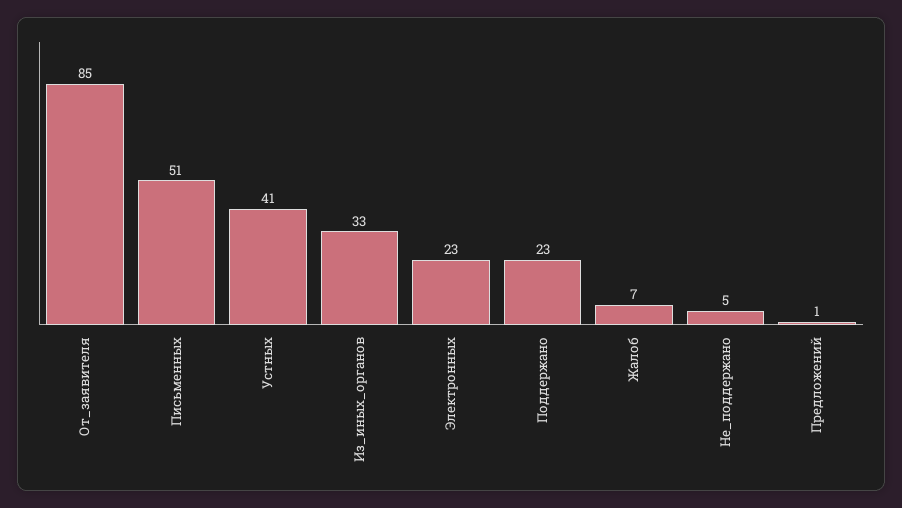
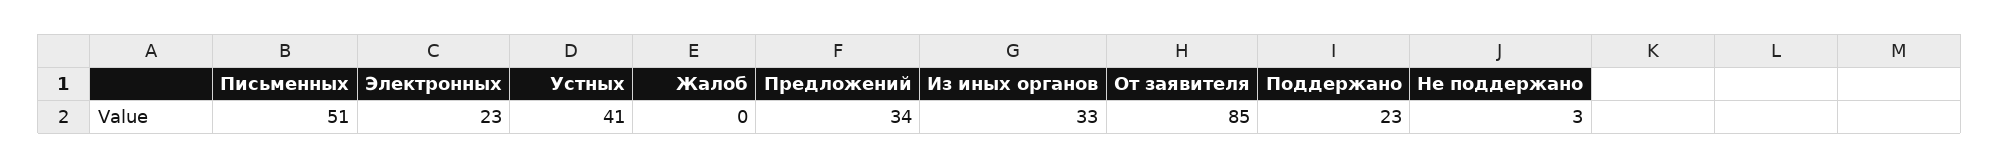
Жалоб: 7 -> 0
Не_поддержано: 5 -> 3
Предложений: 1 -> 34

